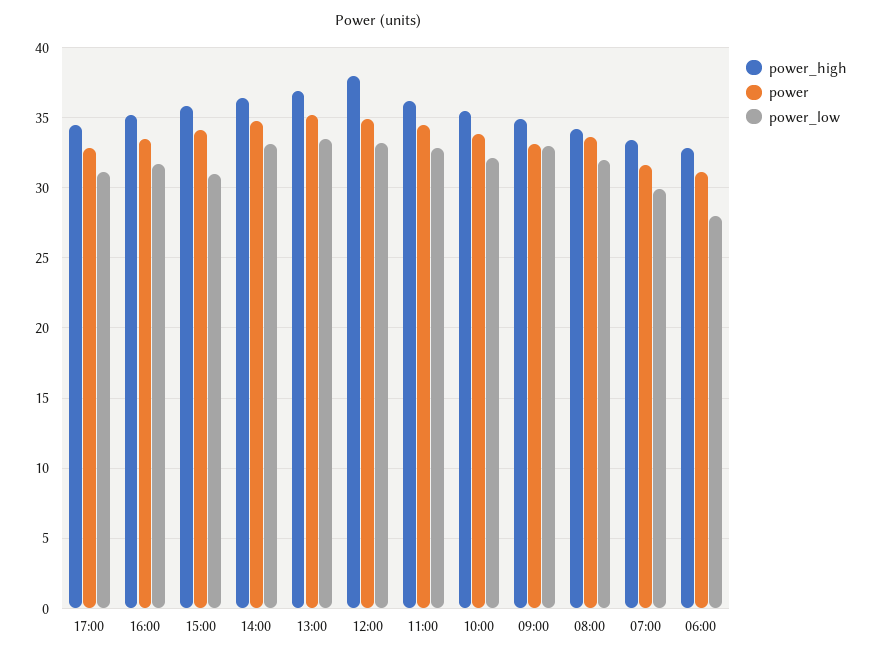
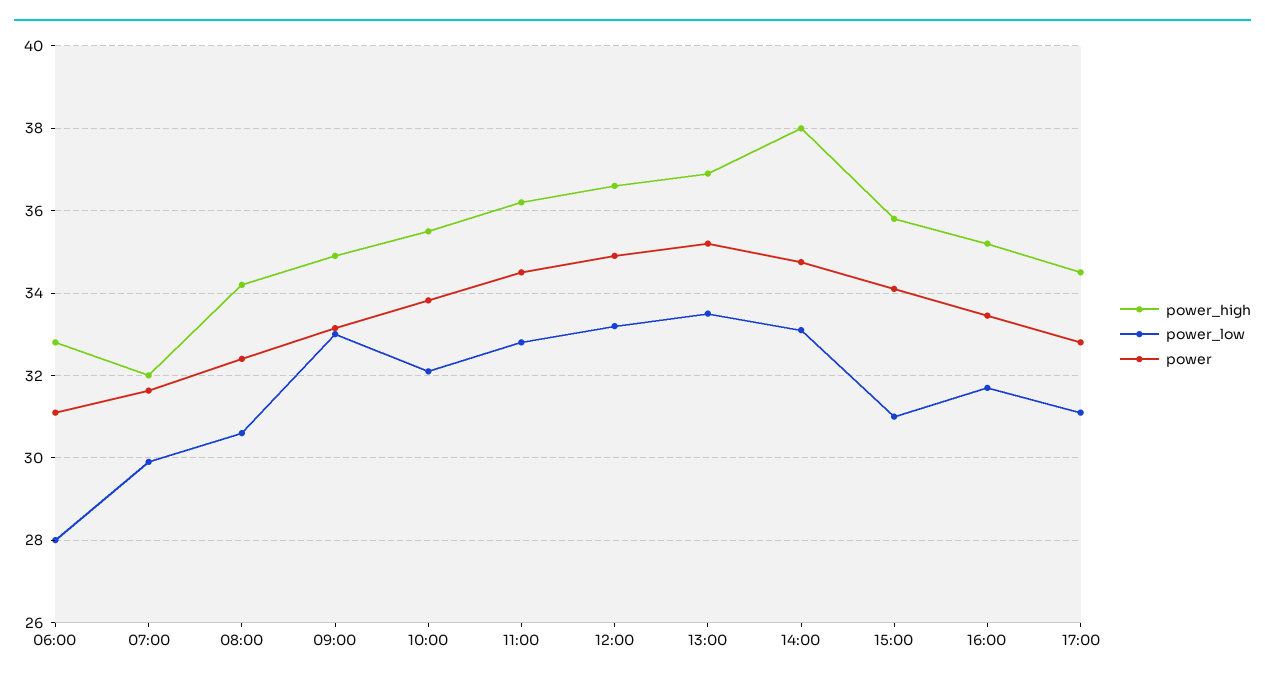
power_high, 14:00: 36.5 -> 38
power_high, 12:00: 38 -> 36.6
power, 08:00: 33.5 -> 32.4
power_low, 08:00: 32 -> 30.6
power_high, 07:00: 33.5 -> 32

